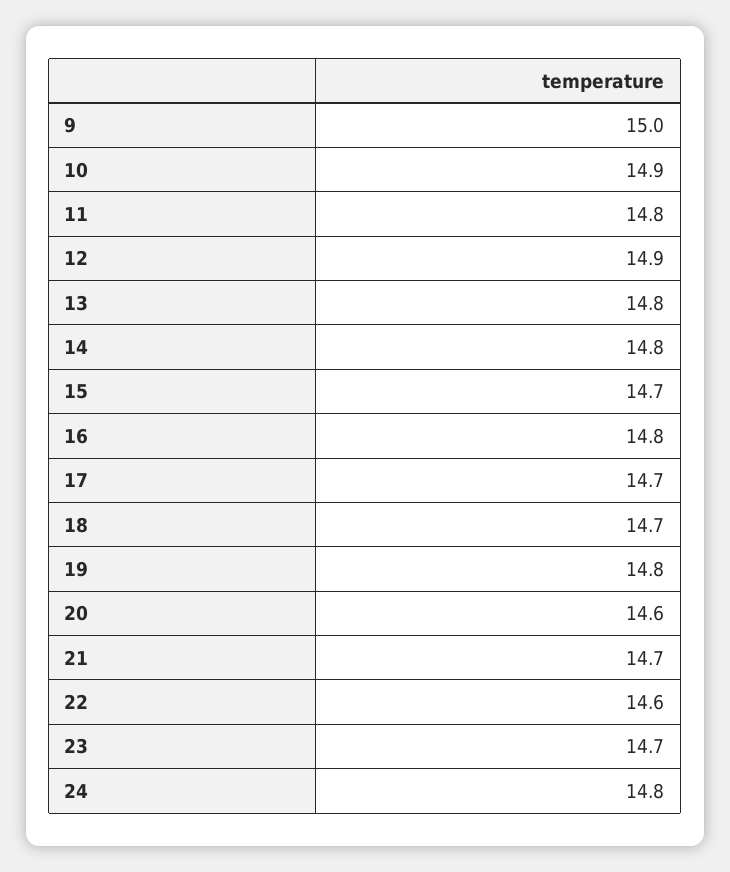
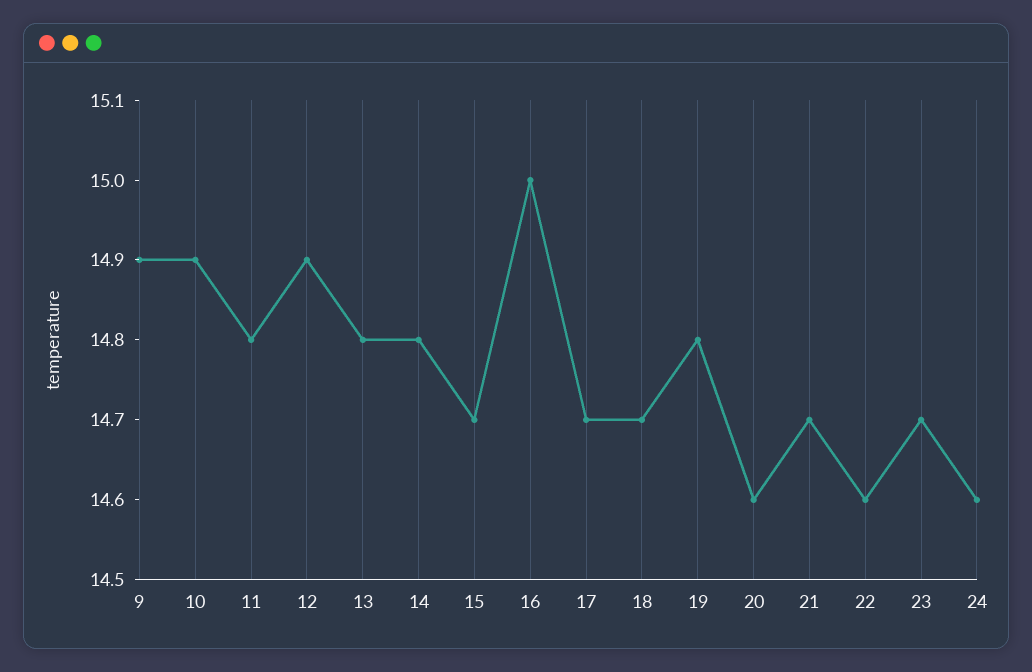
9: 15 -> 14.9
16: 14.8 -> 15
24: 14.8 -> 14.6

